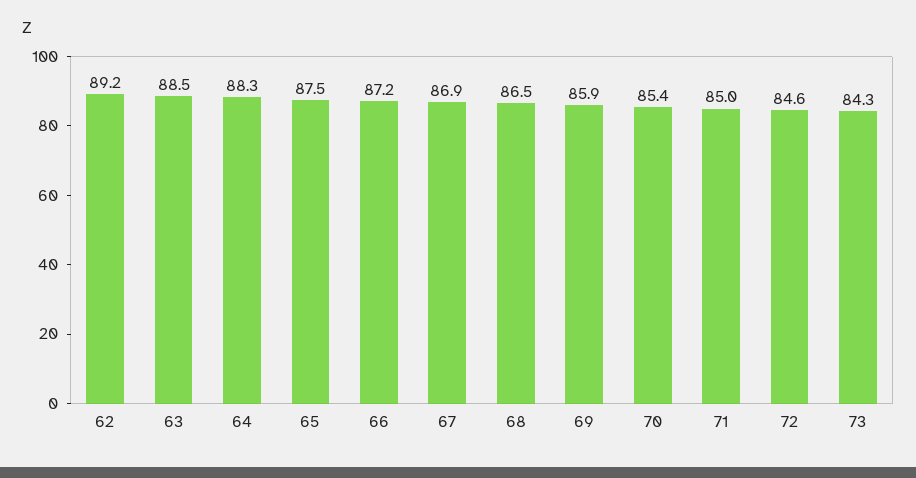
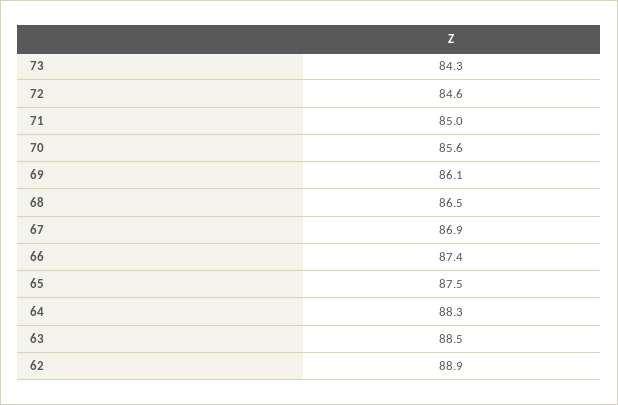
62: 89.2 -> 88.9
66: 87.2 -> 87.4
69: 85.9 -> 86.1
70: 85.4 -> 85.6

